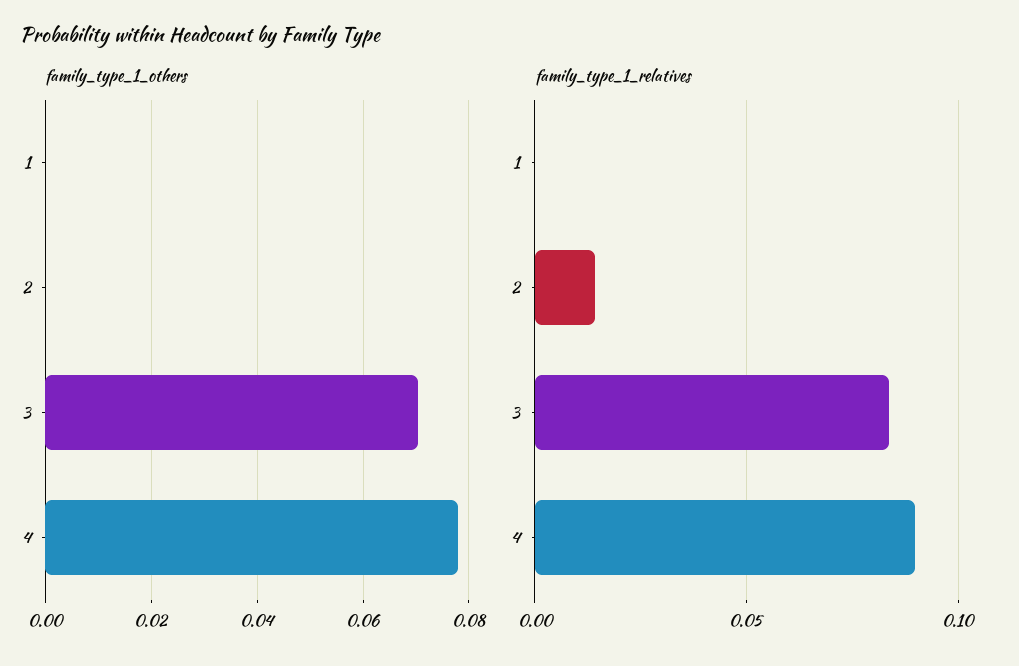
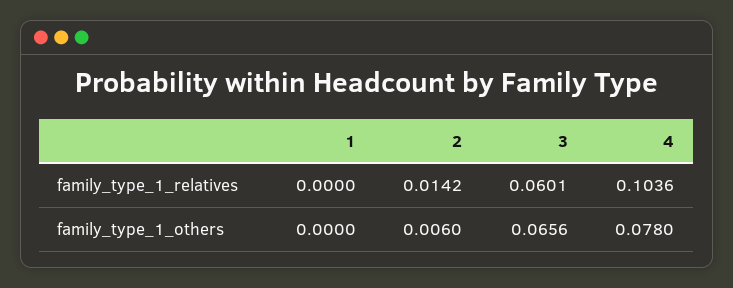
family_type_1_others, 2: 0 -> 0.006
family_type_1_others, 3: 0.07 -> 0.0656
family_type_1_relatives, 3: 0.085 -> 0.0601
family_type_1_relatives, 4: 0.09 -> 0.1036

